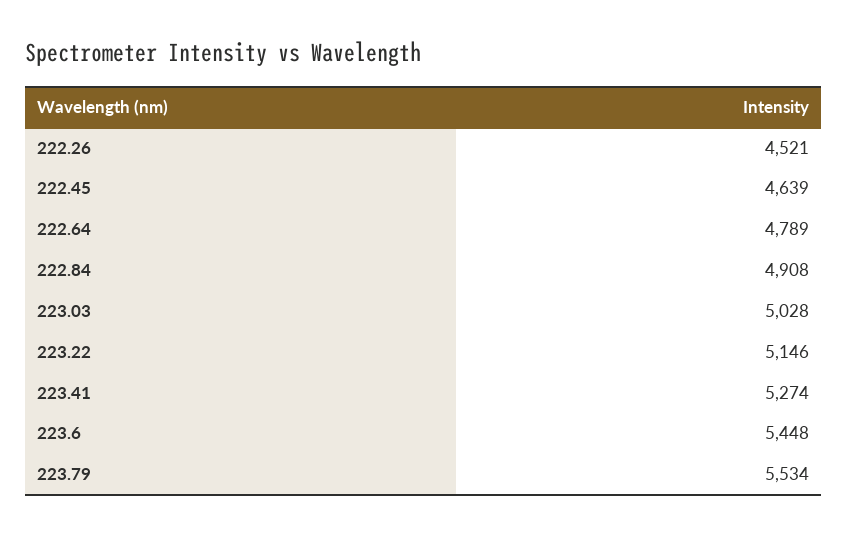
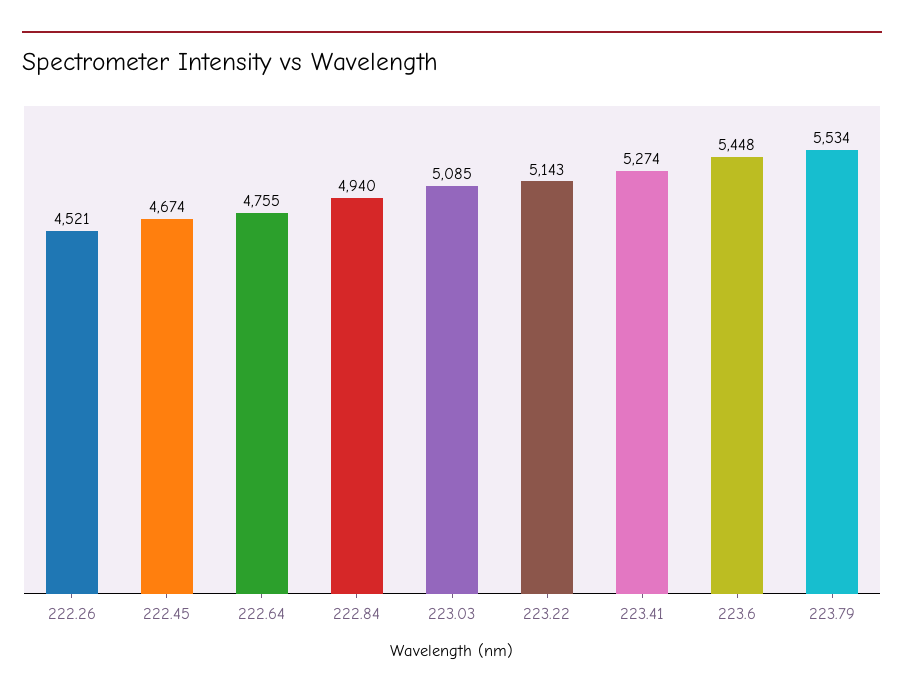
222.45: 4639 -> 4674
222.64: 4789 -> 4755
222.84: 4908 -> 4940
223.03: 5028 -> 5085
223.22: 5146 -> 5143

